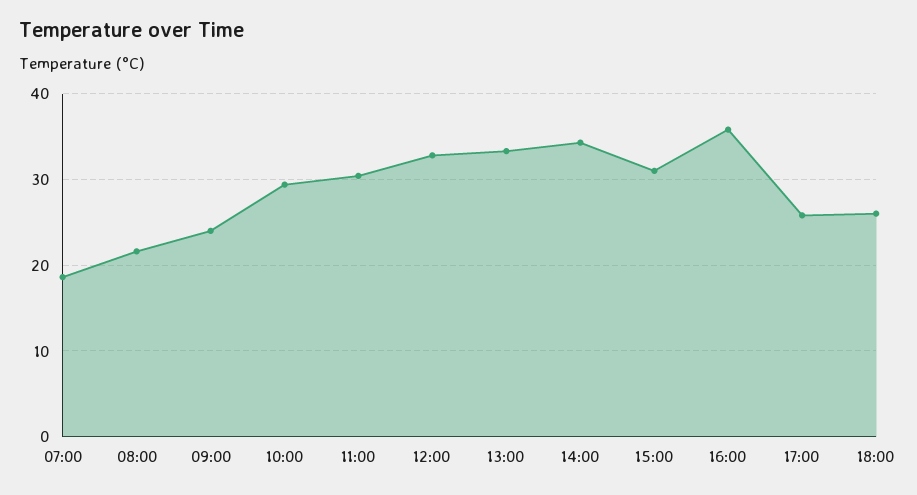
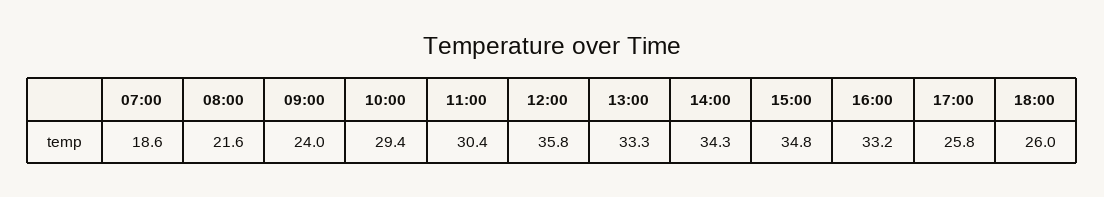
12:00: 33 -> 35.8
15:00: 31 -> 34.8
16:00: 36 -> 33.2

